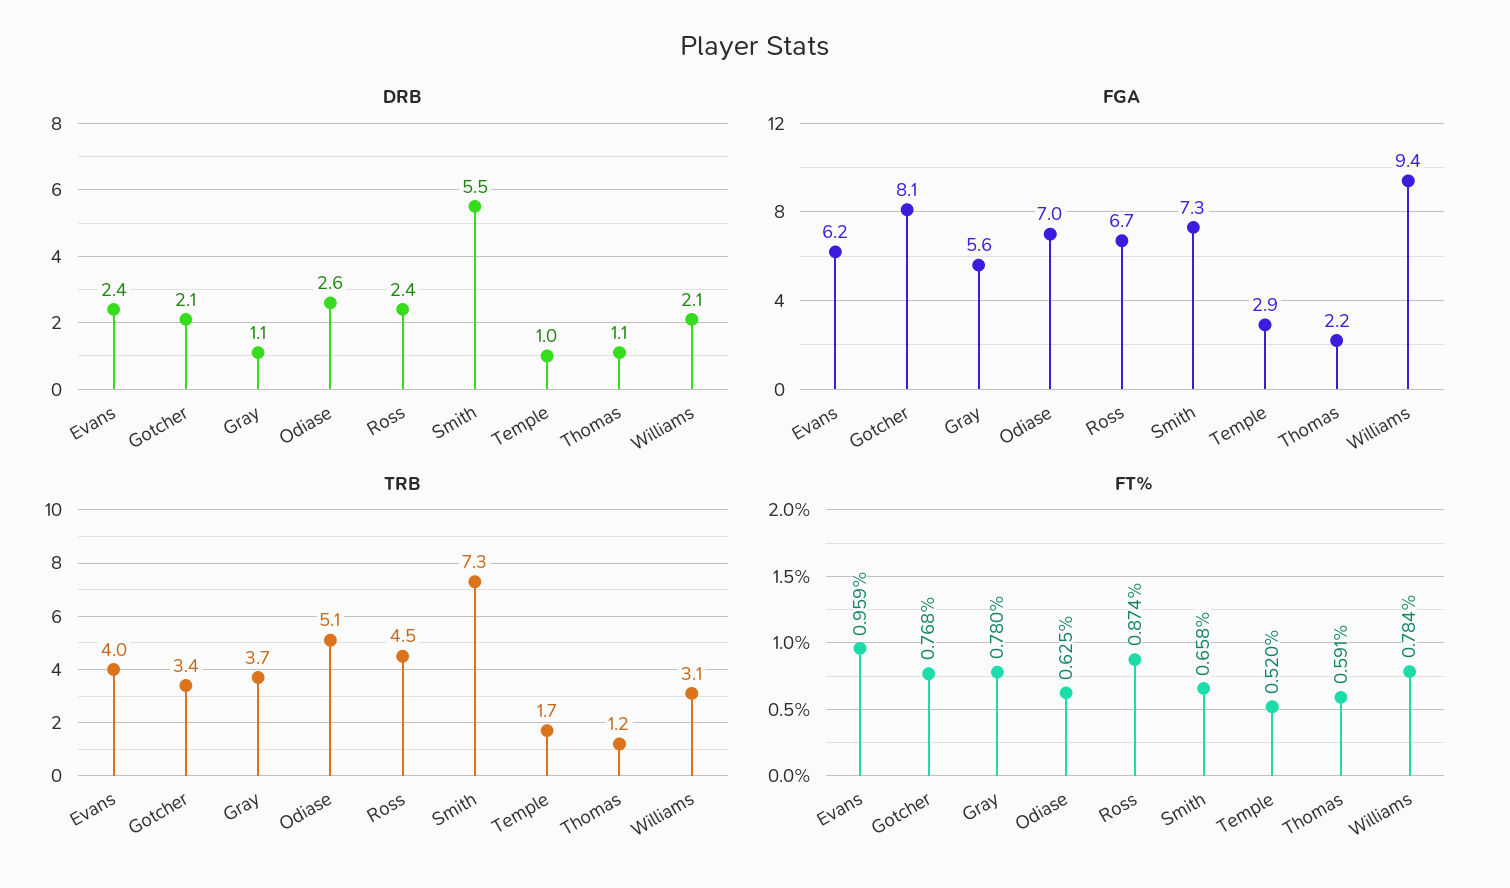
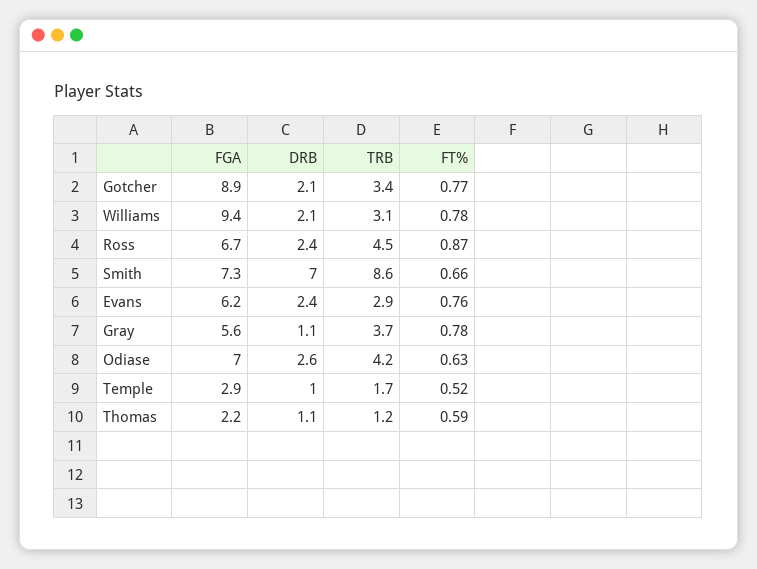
DRB, Smith: 5.5 -> 7
FGA, Gotcher: 8.1 -> 8.9
TRB, Evans: 4 -> 2.9
TRB, Odiase: 5.1 -> 4.2
TRB, Smith: 7.3 -> 8.6
FT%, Evans: 0.959 -> 0.76

